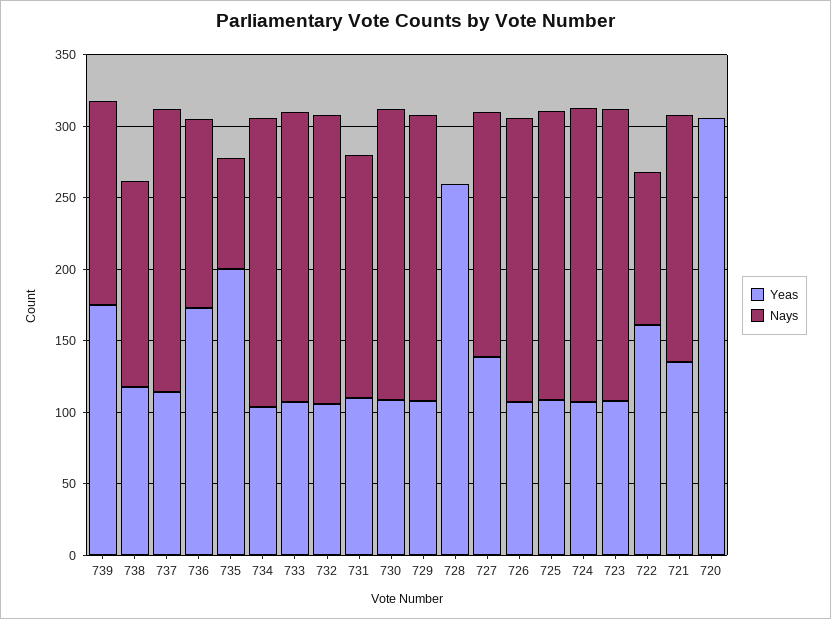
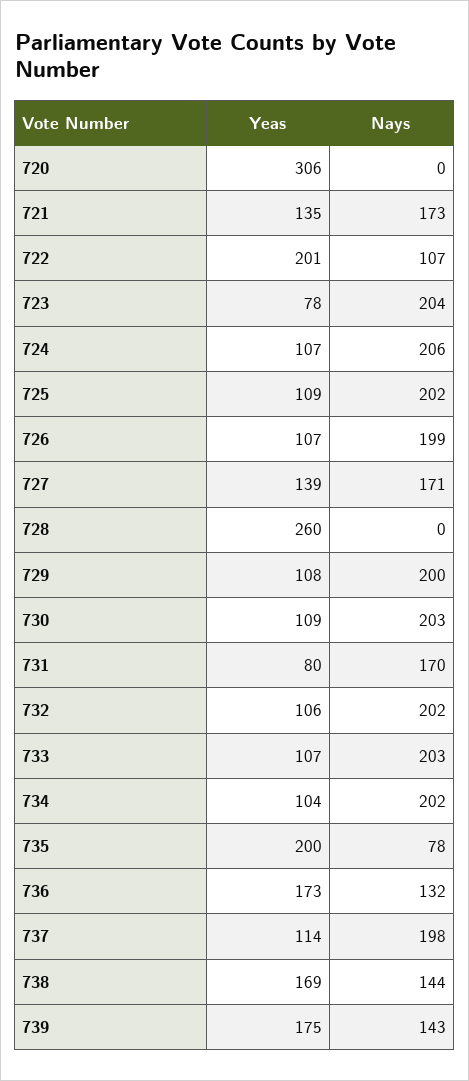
Yeas, 738: 120 -> 169
Yeas, 731: 110 -> 80
Yeas, 723: 110 -> 78
Yeas, 722: 160 -> 201

